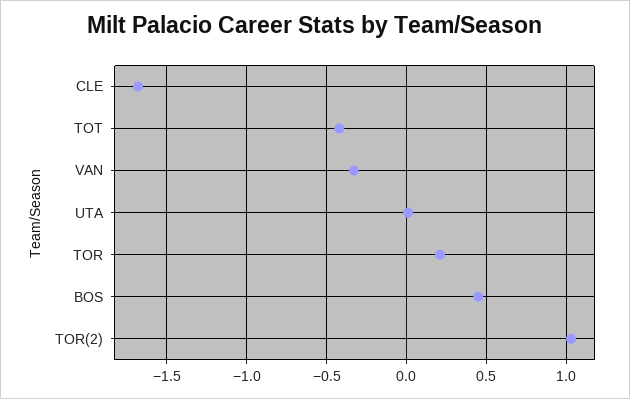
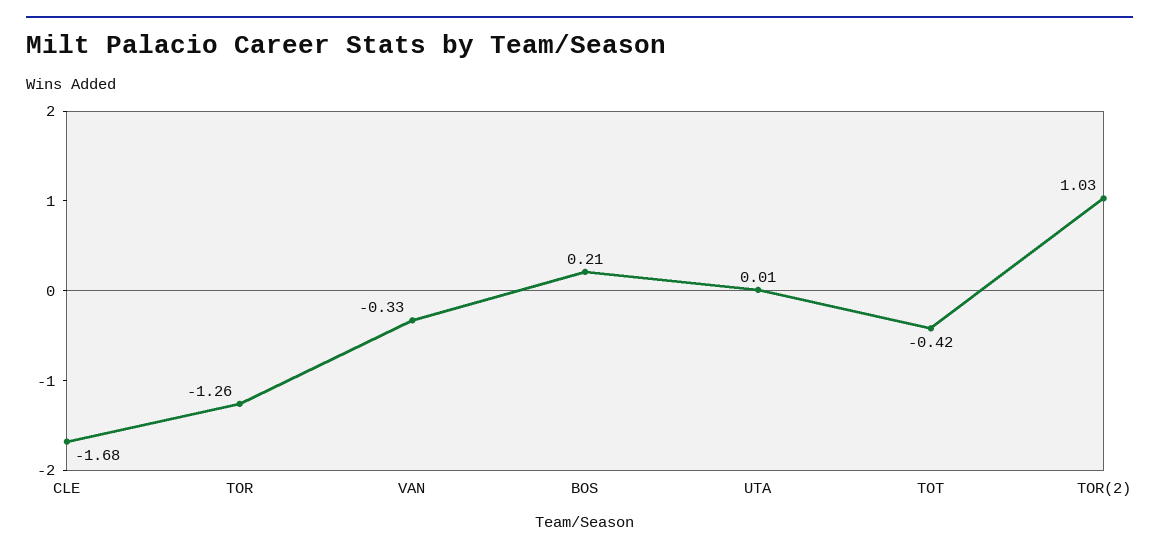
TOR: 0.2 -> -1.26
BOS: 0.45 -> 0.21

